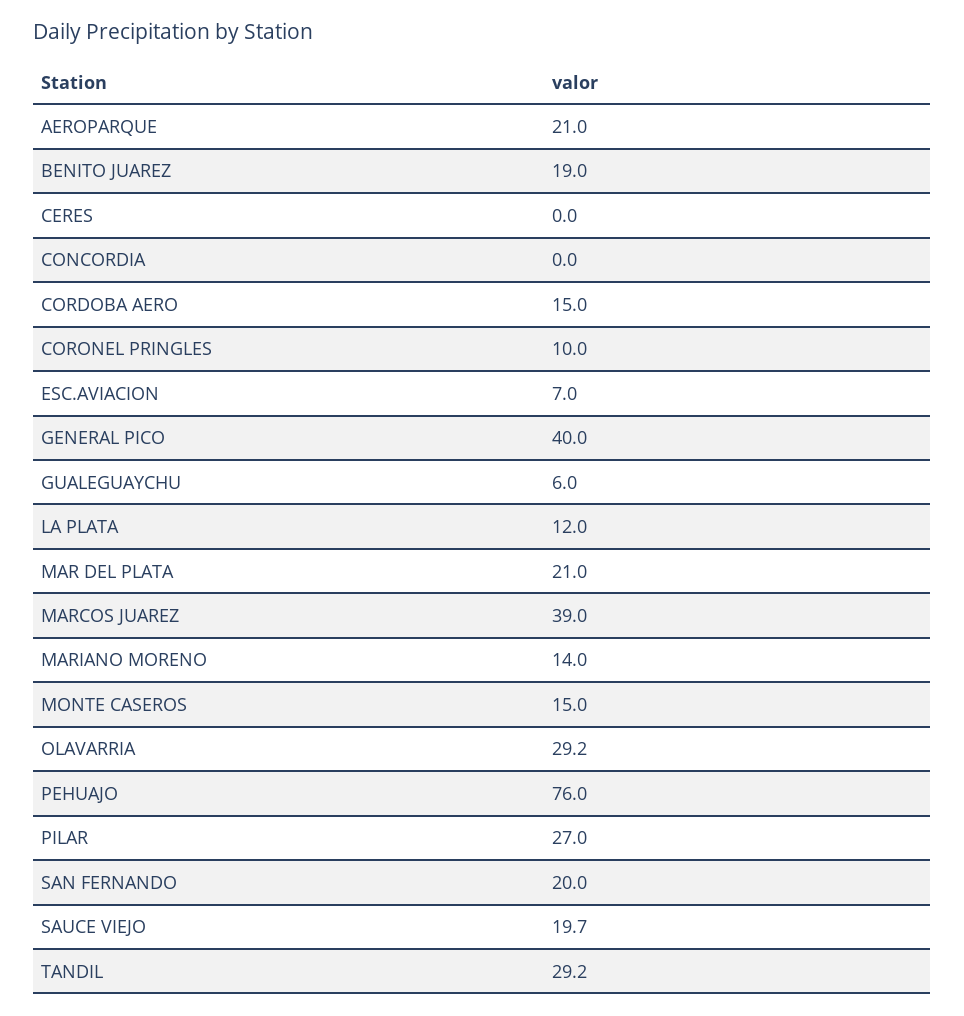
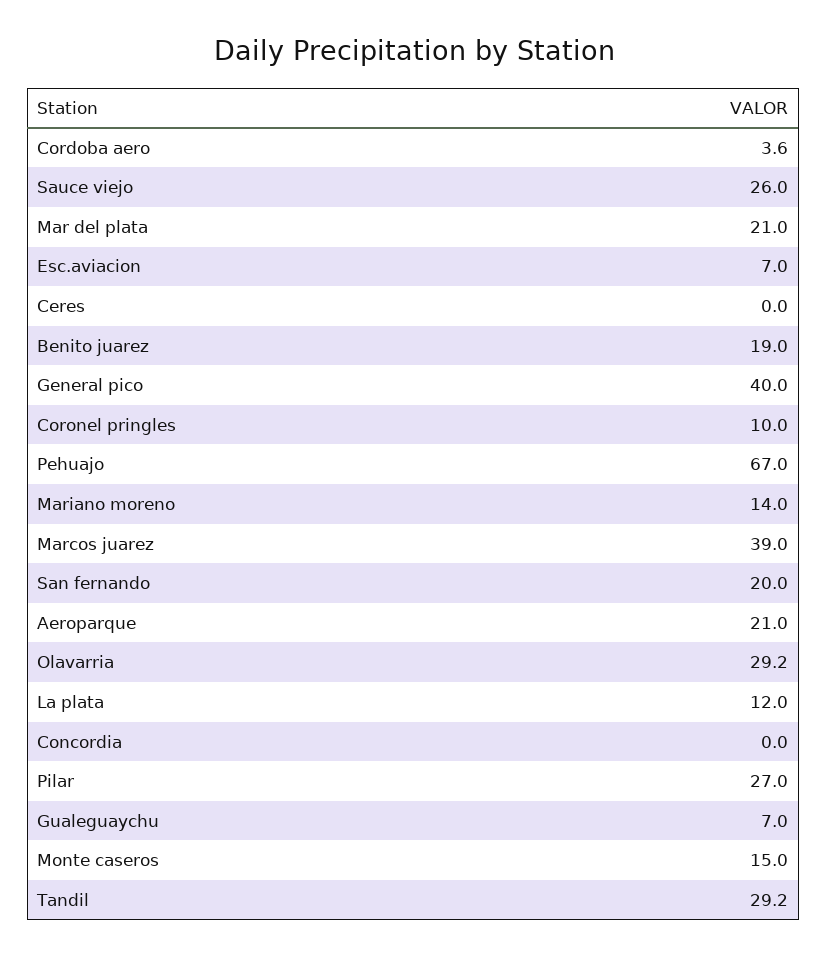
CORDOBA AERO: 15 -> 3.6
GUALEGUAYCHU: 6 -> 7
PEHUAJO: 76 -> 67
SAUCE VIEJO: 19.7 -> 26

